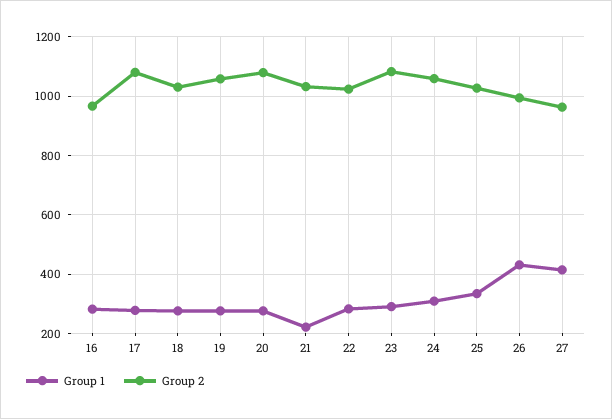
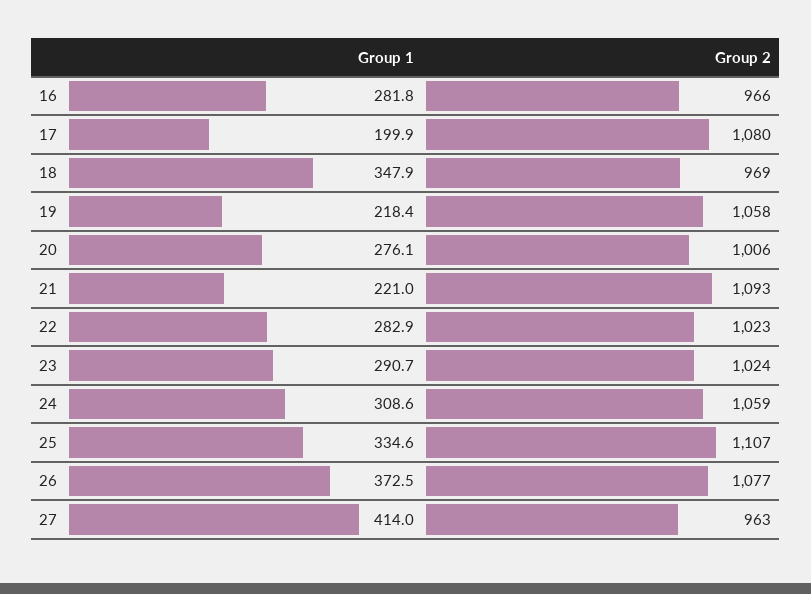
Group 1, 17: 275 -> 199.9
Group 1, 18: 275 -> 347.9
Group 2, 18: 1025 -> 969
Group 1, 19: 275 -> 218.4
Group 2, 20: 1075 -> 1006
Group 2, 21: 1025 -> 1093
Group 2, 23: 1075 -> 1024
Group 2, 25: 1025 -> 1107
Group 1, 26: 425 -> 372.5
Group 2, 26: 1000 -> 1077

